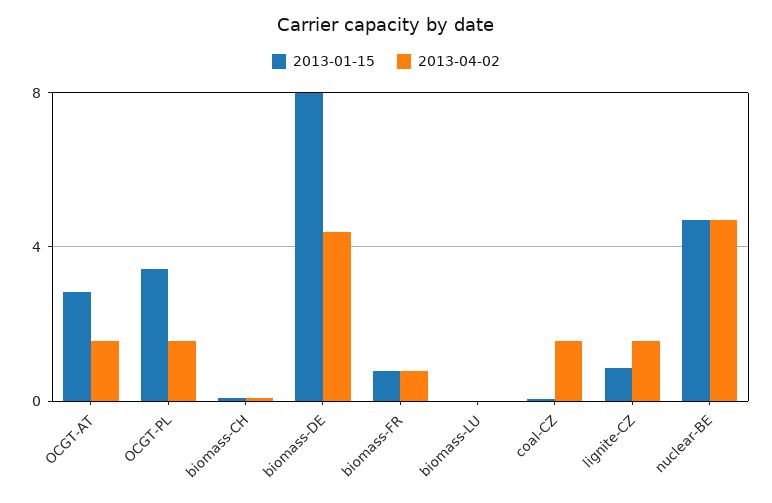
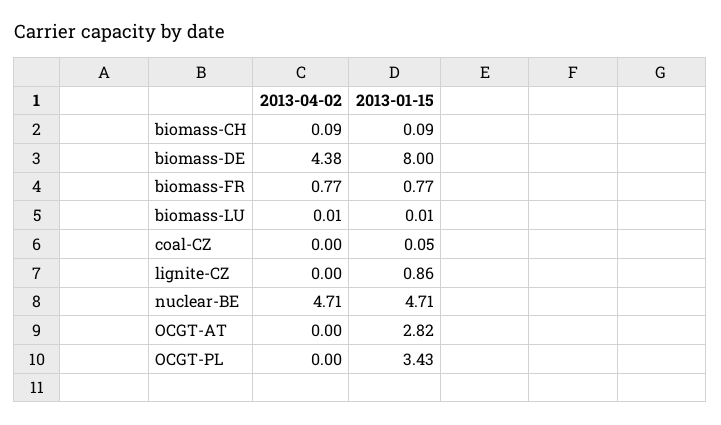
2013-04-02, OCGT-AT: 1.5 -> 0
2013-04-02, OCGT-PL: 1.5 -> 0
2013-04-02, coal-CZ: 1.5 -> 0
2013-04-02, lignite-CZ: 1.5 -> 0

